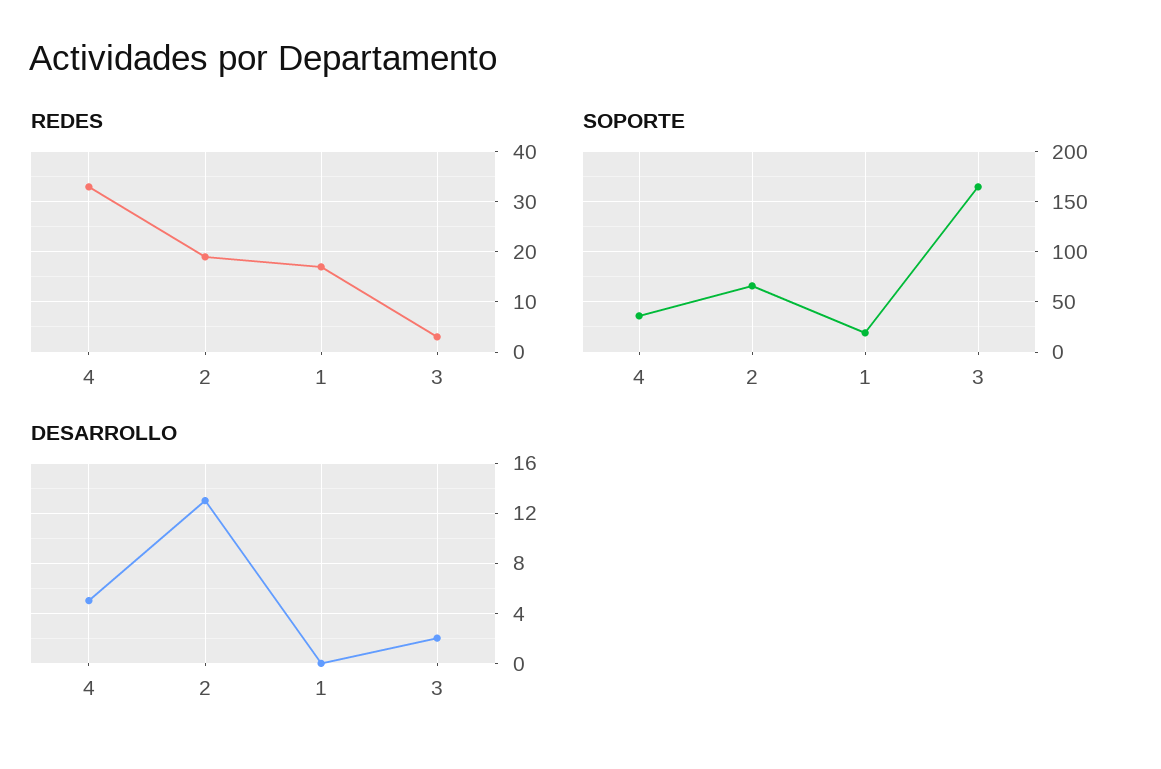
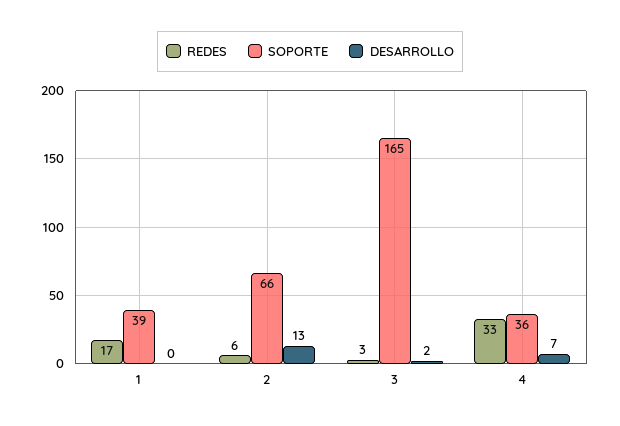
REDES, 2: 20 -> 6
SOPORTE, 1: 20 -> 39
DESARROLLO, 4: 5 -> 7

